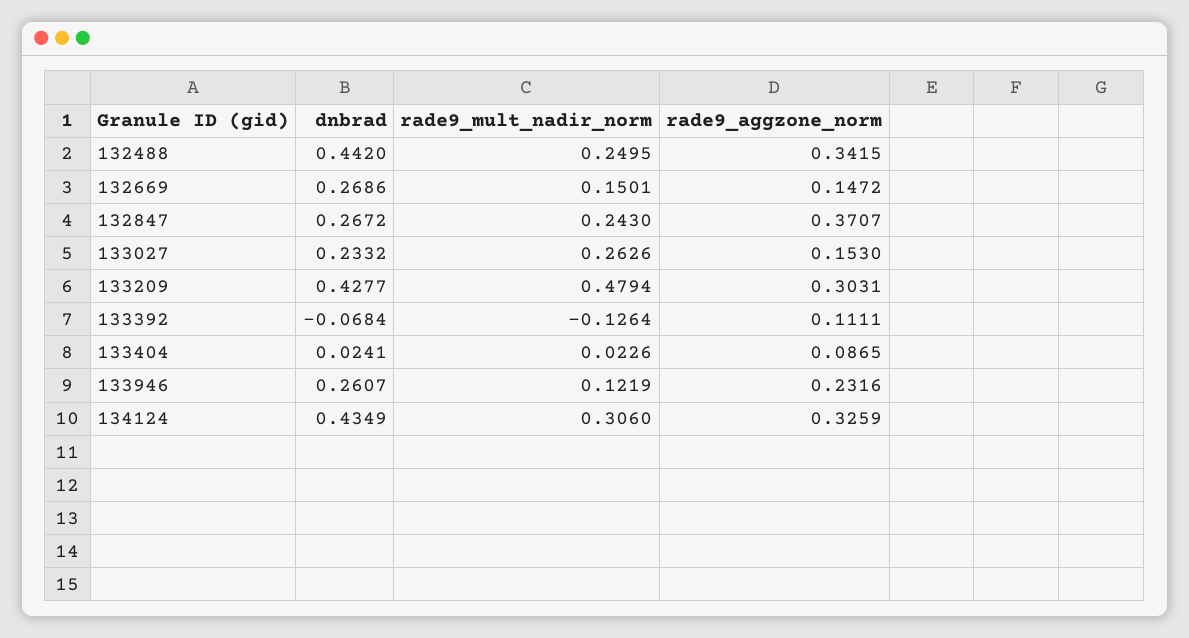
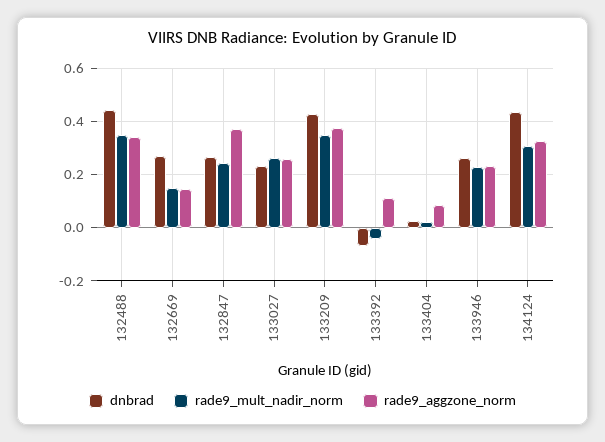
rade9_mult_nadir_norm, 132488: 0.2495 -> 0.35
rade9_aggzone_norm, 133027: 0.153 -> 0.25
rade9_mult_nadir_norm, 133209: 0.4794 -> 0.35
rade9_aggzone_norm, 133209: 0.3031 -> 0.375
rade9_mult_nadir_norm, 133392: -0.1264 -> -0.05
rade9_mult_nadir_norm, 133946: 0.1219 -> 0.225

